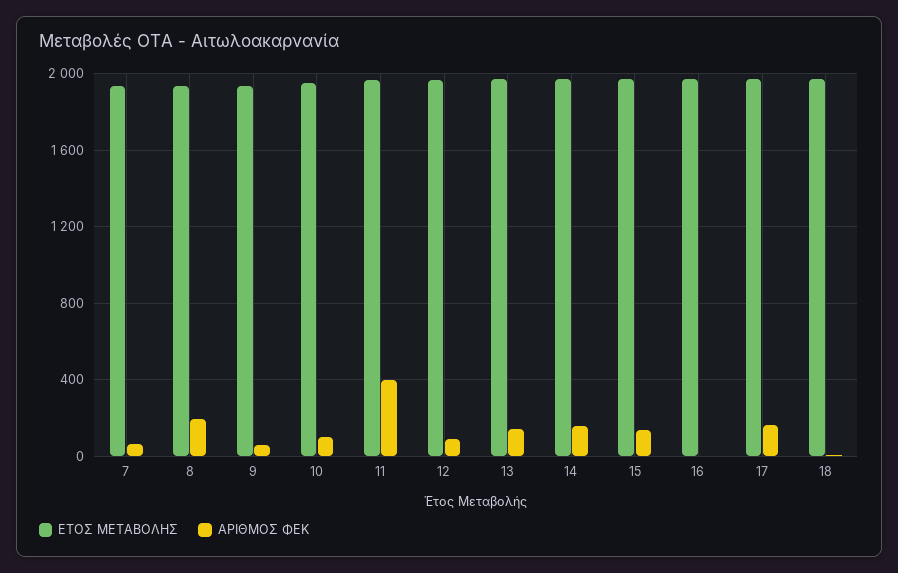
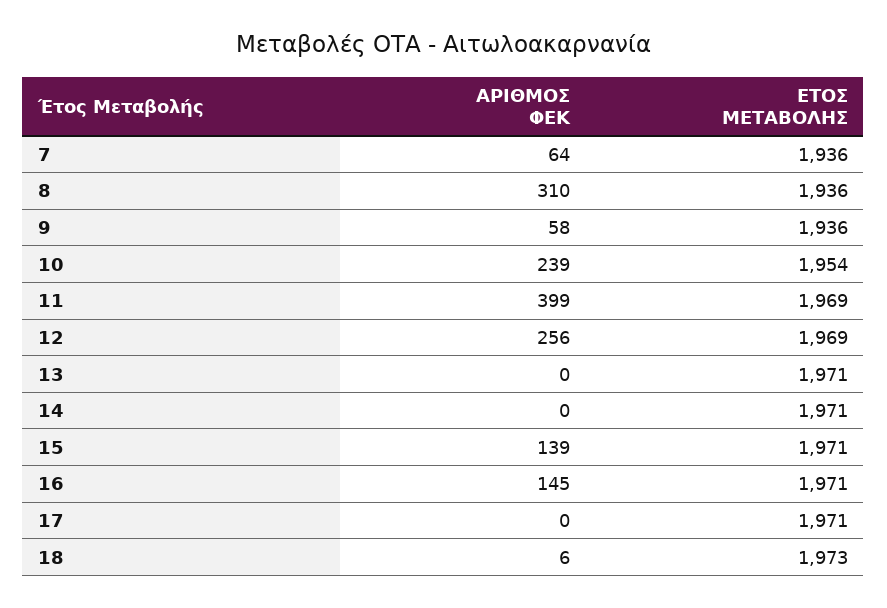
ΑΡΙΘΜΟΣ ΦΕΚ, 8: 200 -> 310
ΑΡΙΘΜΟΣ ΦΕΚ, 10: 100 -> 239
ΑΡΙΘΜΟΣ ΦΕΚ, 12: 100 -> 256
ΑΡΙΘΜΟΣ ΦΕΚ, 13: 150 -> 0
ΑΡΙΘΜΟΣ ΦΕΚ, 14: 150 -> 0
ΑΡΙΘΜΟΣ ΦΕΚ, 16: 0 -> 145
ΑΡΙΘΜΟΣ ΦΕΚ, 17: 150 -> 0

